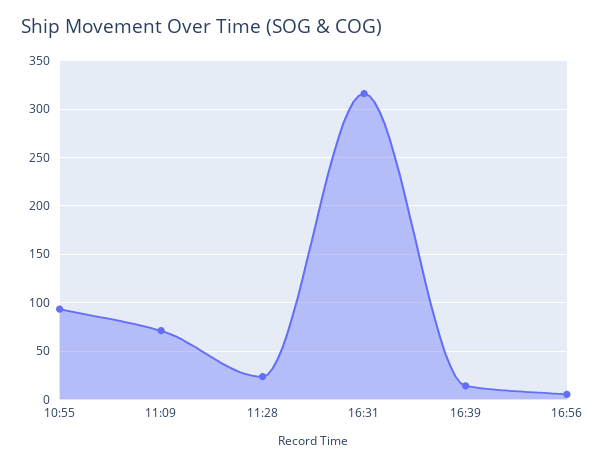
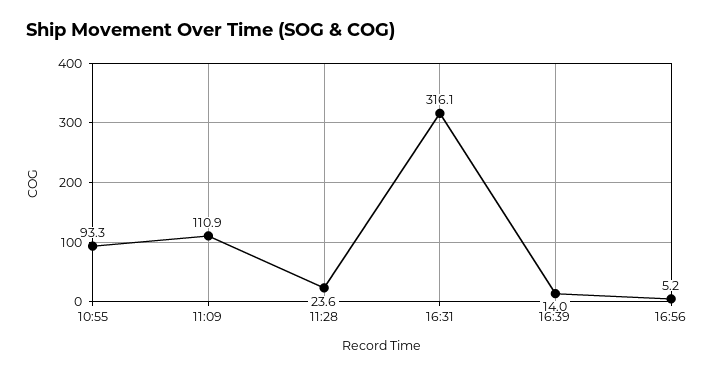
11:09: 70 -> 110.9

